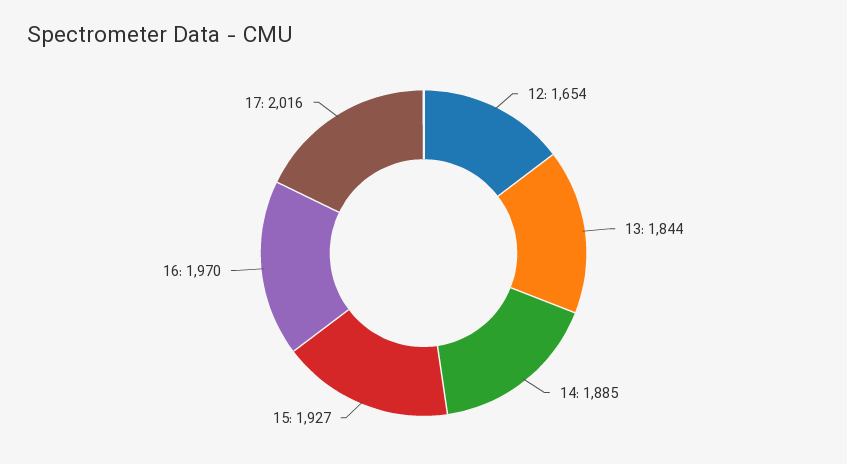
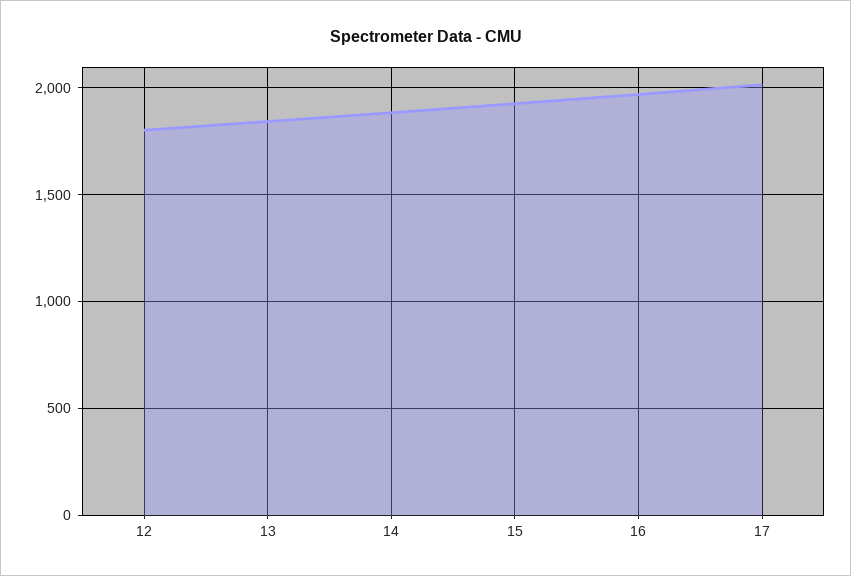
12: 1654 -> 1800

